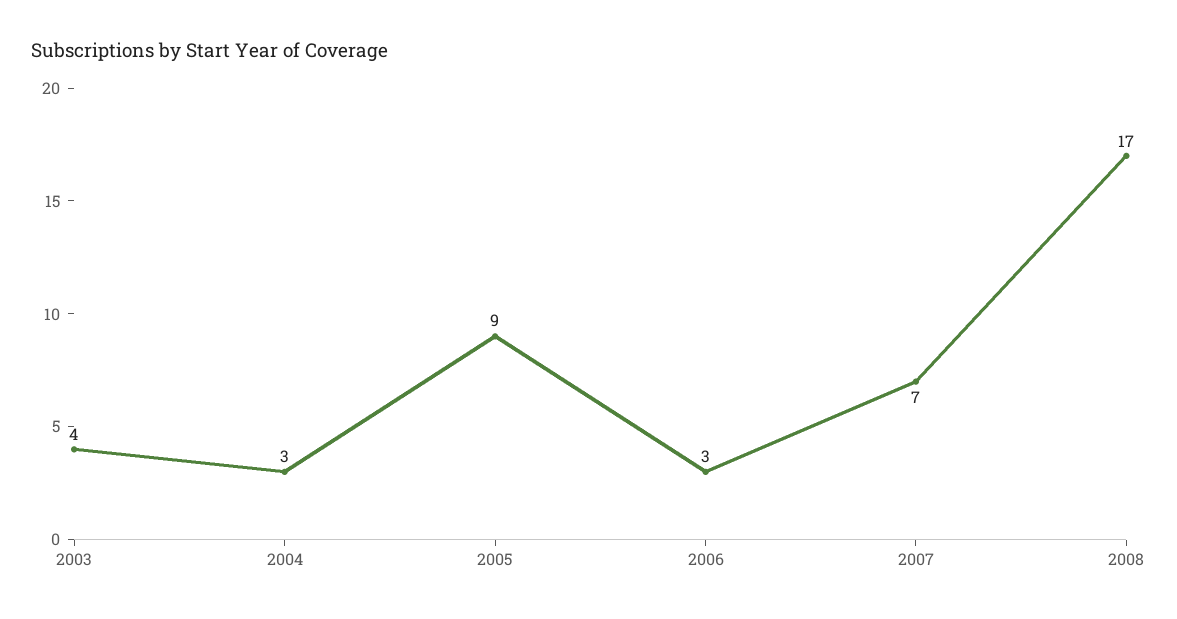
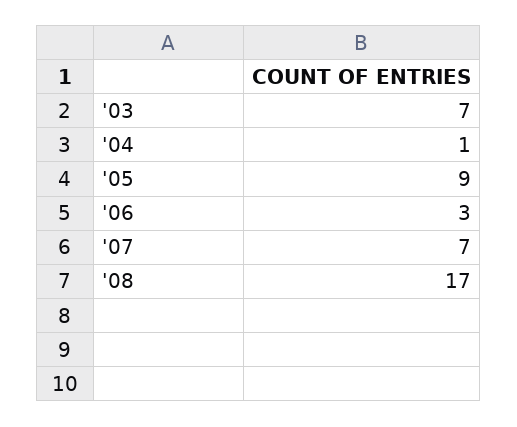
2003: 4 -> 7
2004: 3 -> 1

